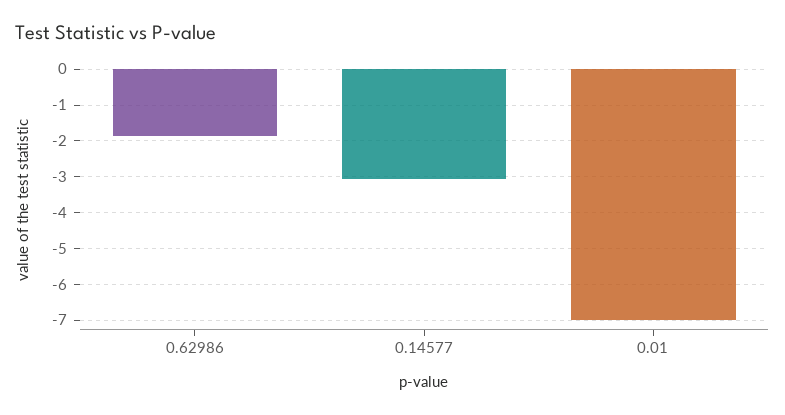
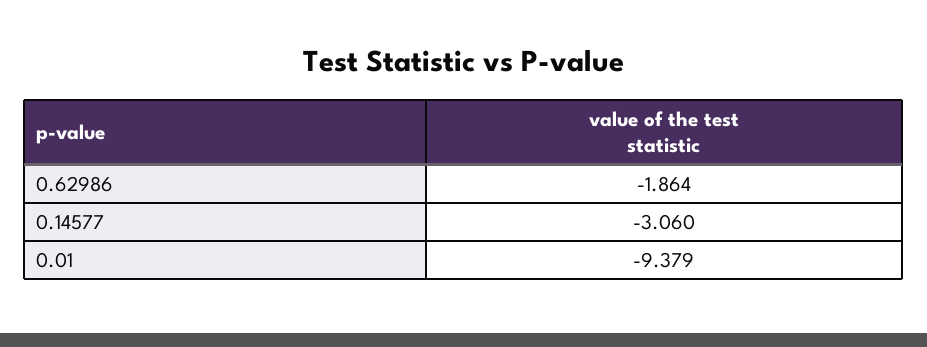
0.01: -7 -> -9.379

